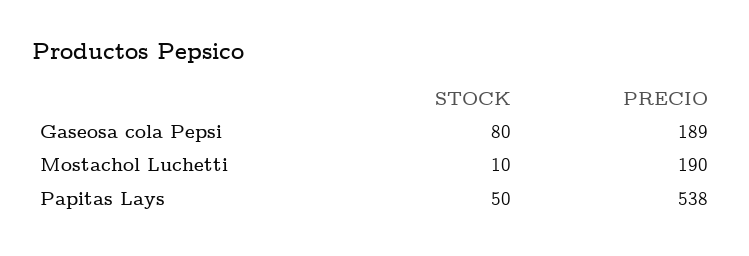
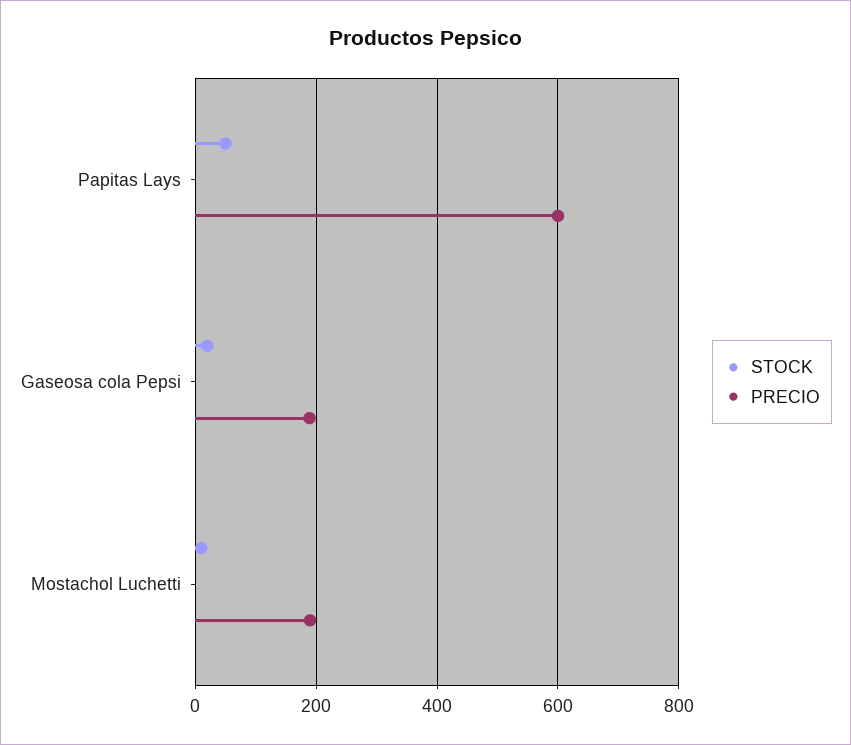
STOCK, Gaseosa cola Pepsi: 80 -> 20
PRECIO, Papitas Lays: 538 -> 600

